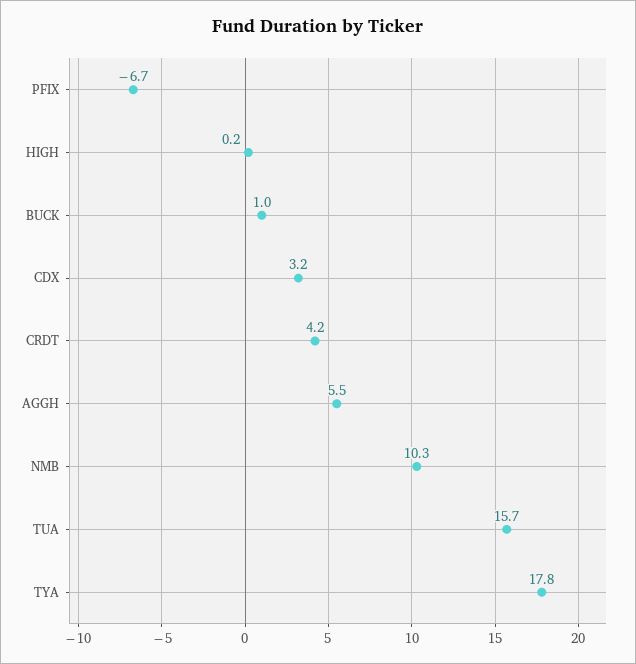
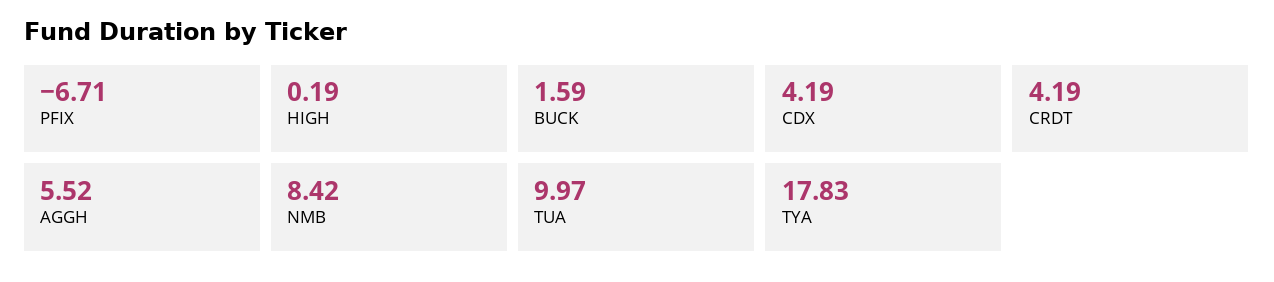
BUCK: 1 -> 1.59
CDX: 3.2 -> 4.19
NMB: 10.3 -> 8.42
TUA: 15.7 -> 9.97

